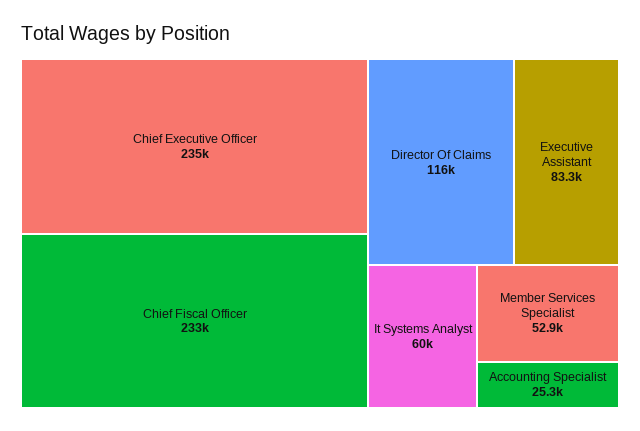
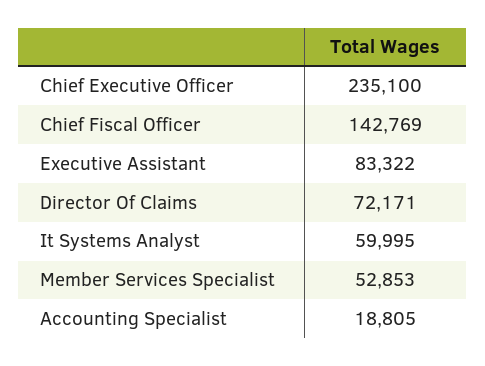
Chief Fiscal Officer: 233000 -> 142769
Director Of Claims: 116000 -> 72171
Accounting Specialist: 25300 -> 18805

